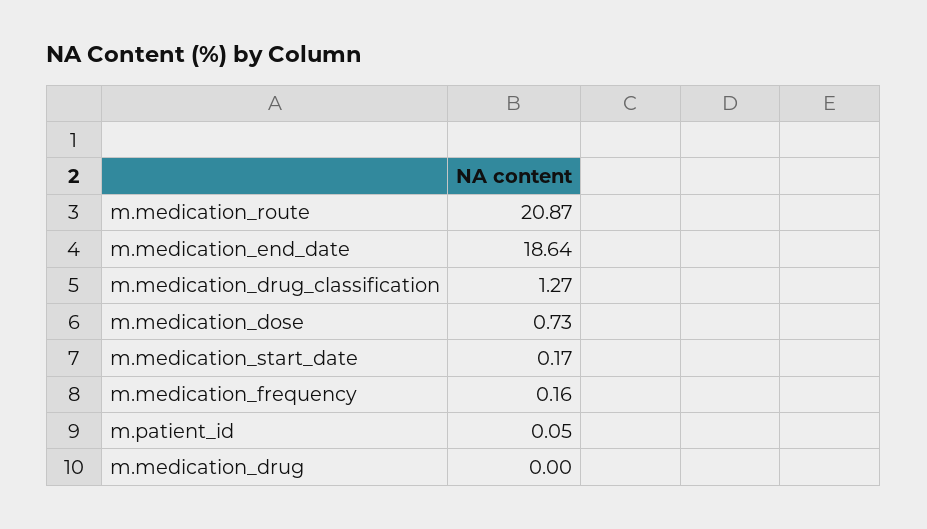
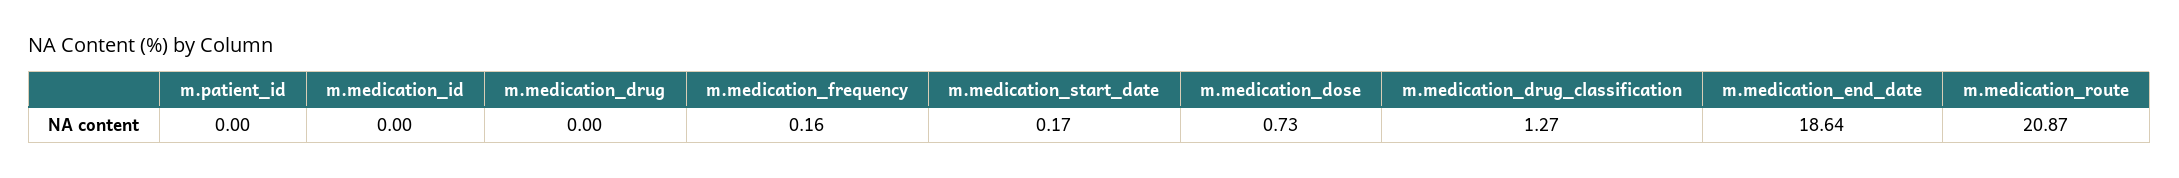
m.patient_id: 0.05 -> 0
m.medication_id: none -> 0

